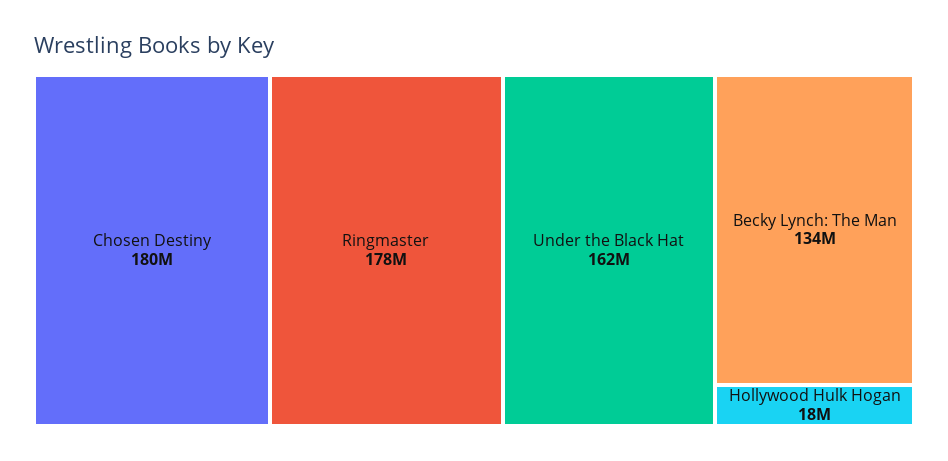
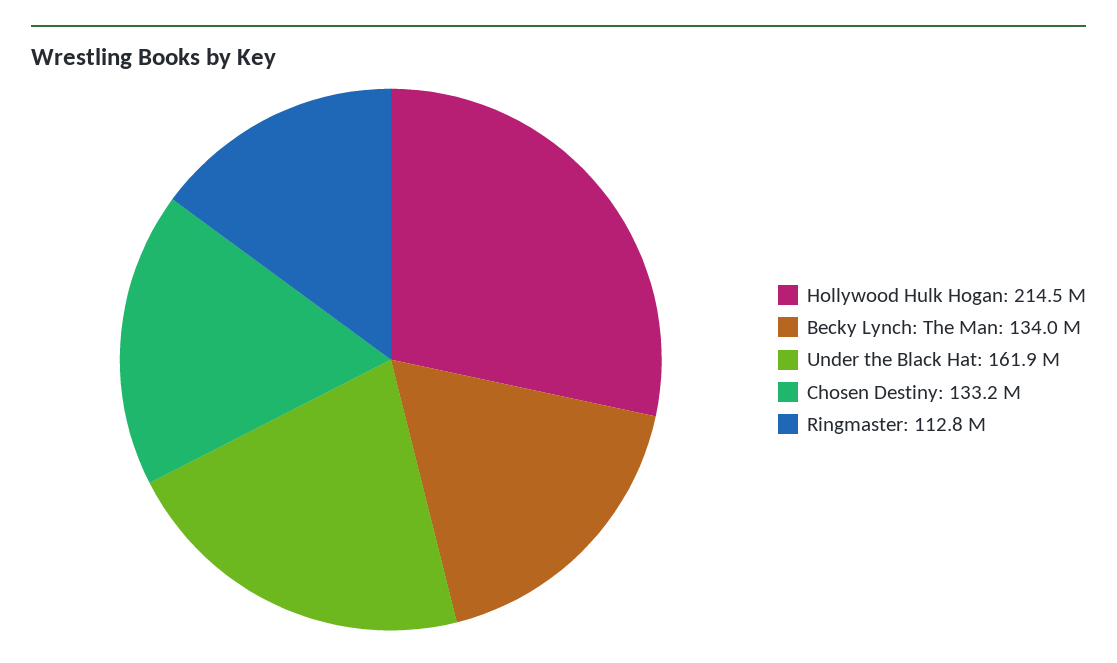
Chosen Destiny: 180000000 -> 133200000
Ringmaster: 178000000 -> 112800000
Hollywood Hulk Hogan: 18000000 -> 214500000

